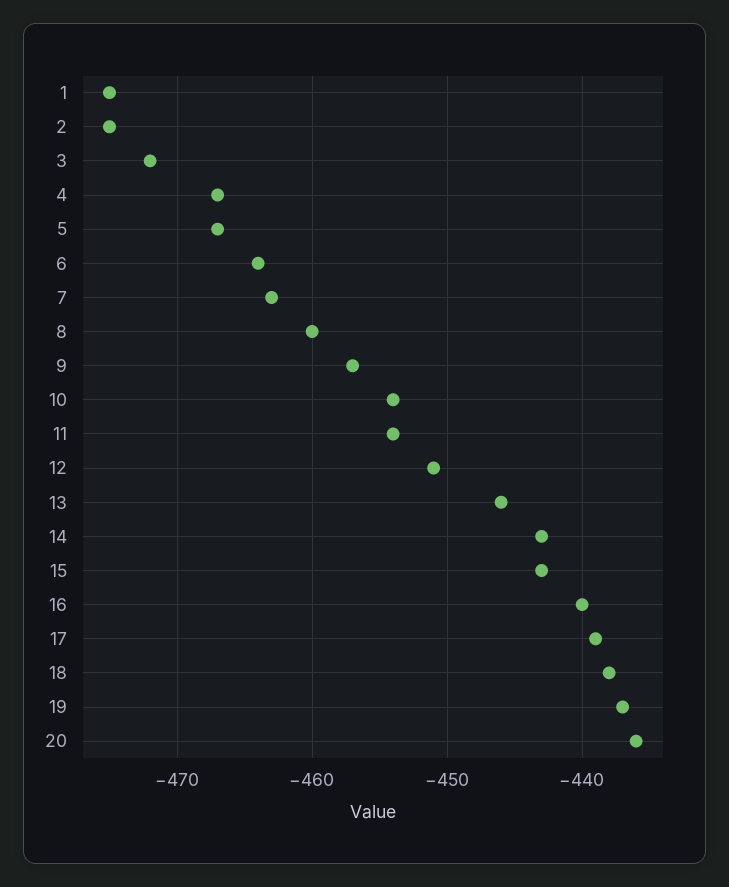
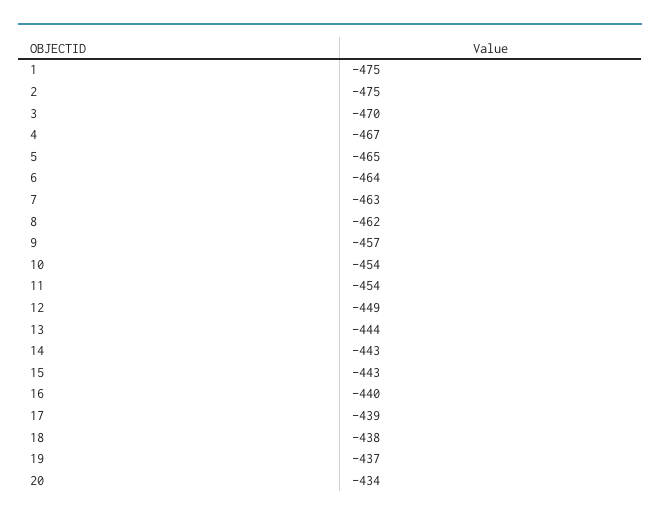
3: -472 -> -470
5: -467 -> -465
8: -460 -> -462
12: -451 -> -449
13: -446 -> -444
20: -436 -> -434

